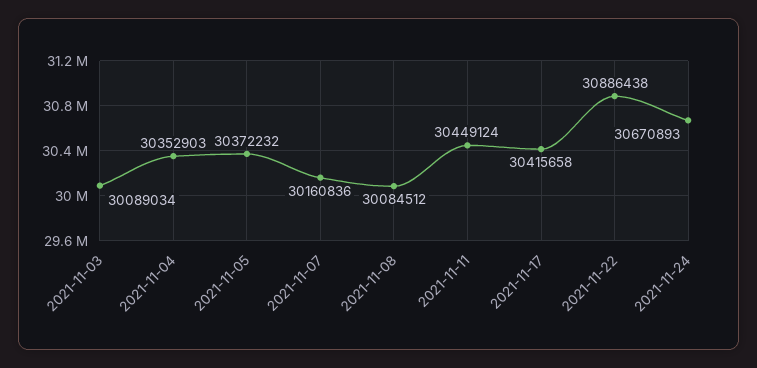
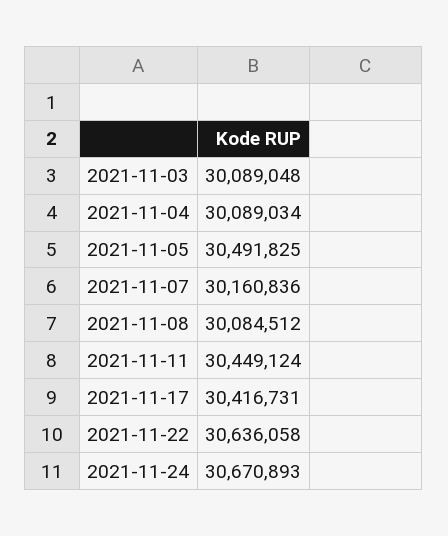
2021-11-03: 30089034 -> 30089048
2021-11-04: 30352903 -> 30089034
2021-11-05: 30372232 -> 30491825
2021-11-17: 30415658 -> 30416731
2021-11-22: 30886438 -> 30636058

